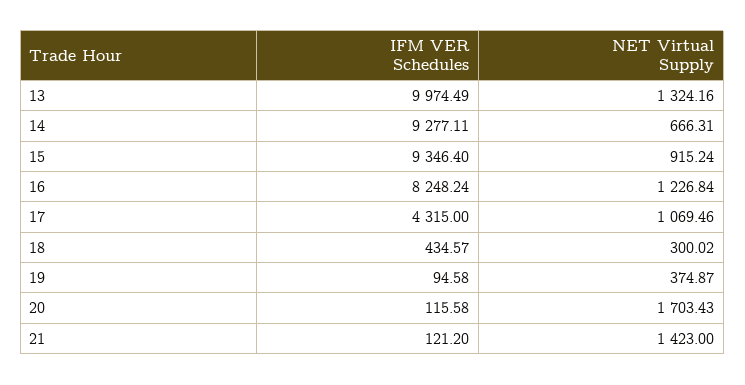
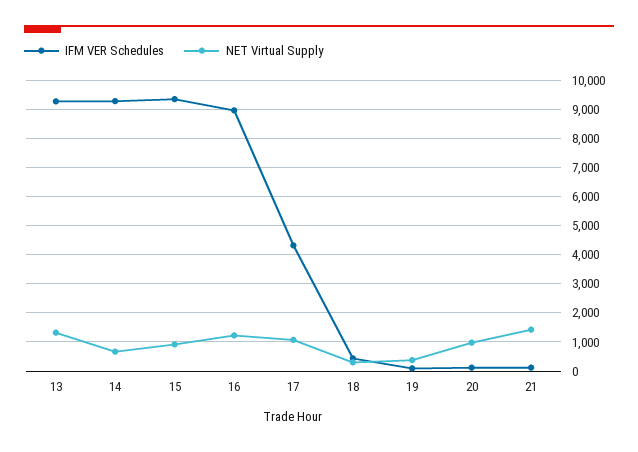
IFM VER Schedules, 13: 9974.49 -> 9250
IFM VER Schedules, 16: 8248.24 -> 9000
NET Virtual Supply, 20: 1703.43 -> 1000

